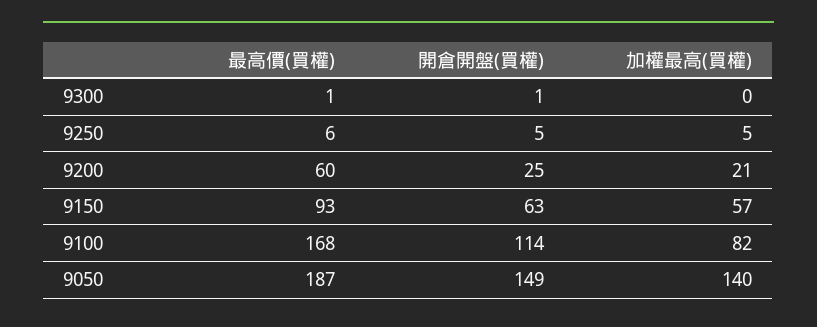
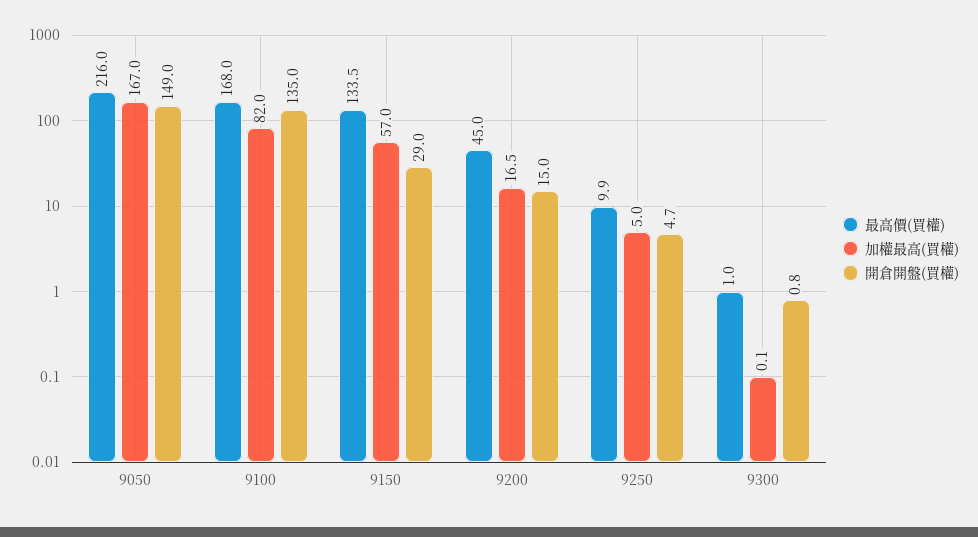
最高價(買權), 9250: 6 -> 9.9
最高價(買權), 9200: 60 -> 45
開倉開盤(買權), 9200: 25 -> 15
加權最高(買權), 9200: 21 -> 16.5
最高價(買權), 9150: 93 -> 133.5
開倉開盤(買權), 9150: 63 -> 29
開倉開盤(買權), 9100: 114 -> 135
最高價(買權), 9050: 187 -> 216
加權最高(買權), 9050: 140 -> 167

